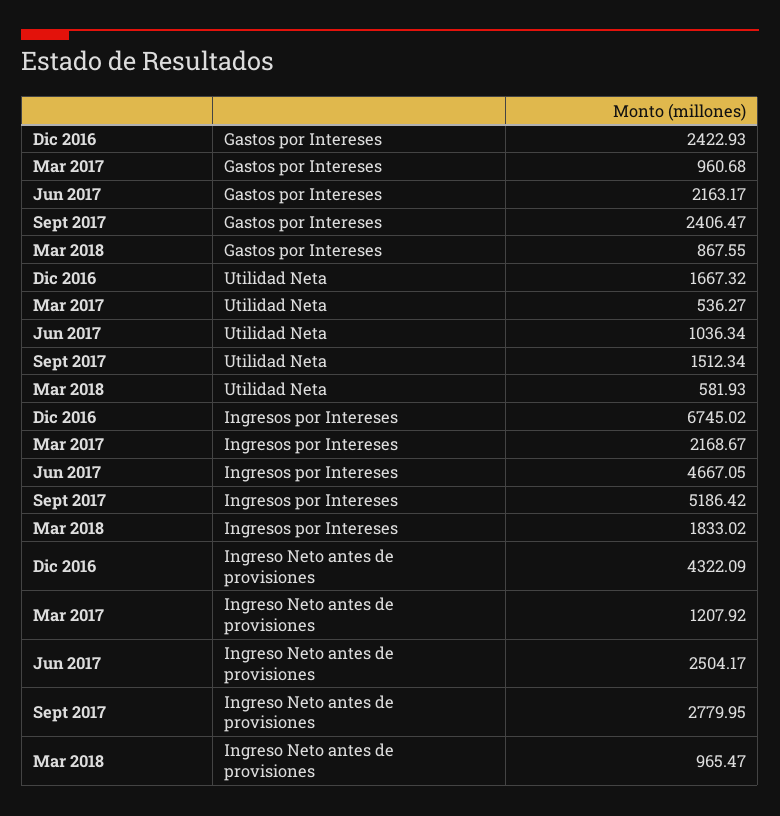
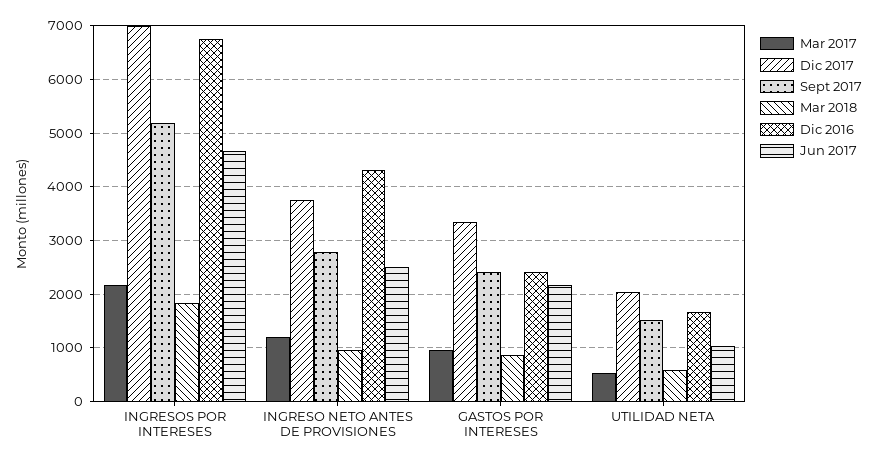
Dic 2017, Ingresos por Intereses: none -> 7000
Dic 2017, Ingreso Neto antes de provisiones: none -> 3800
Dic 2017, Gastos por Intereses: none -> 3400
Dic 2017, Utilidad Neta: none -> 2000

